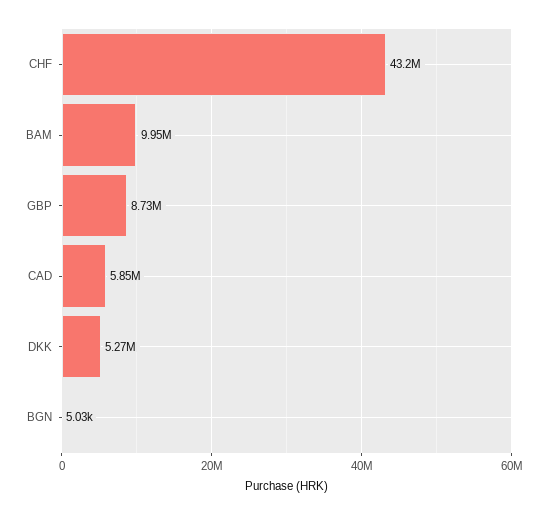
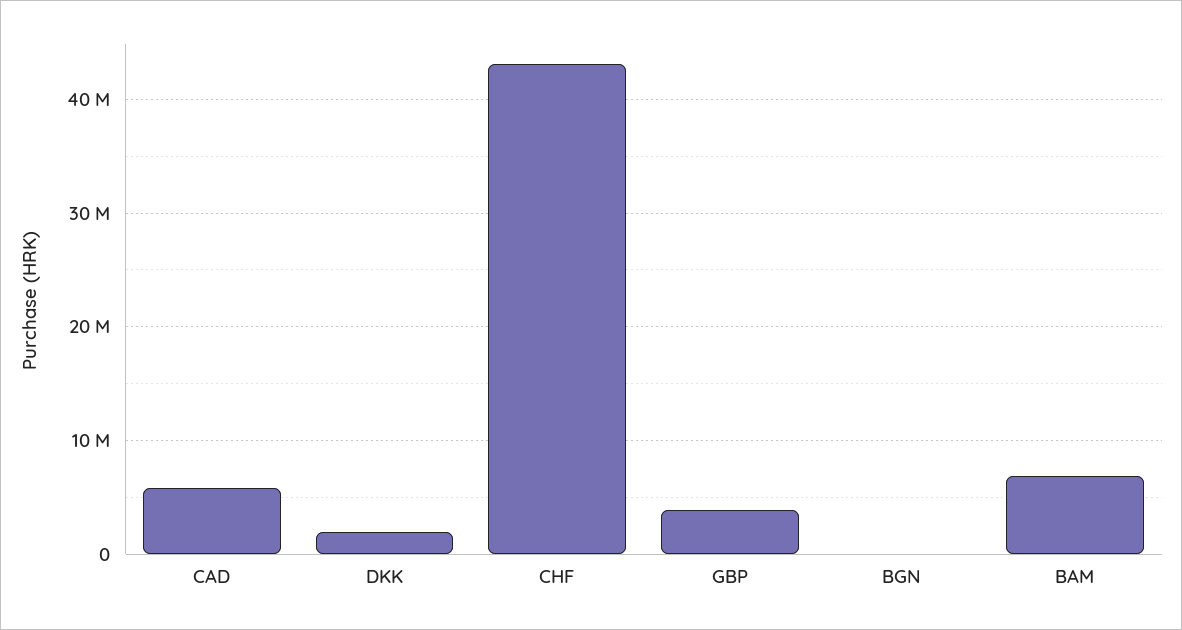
BAM: 9950000 -> 7000000
GBP: 8730000 -> 4000000
DKK: 5270000 -> 2000000

